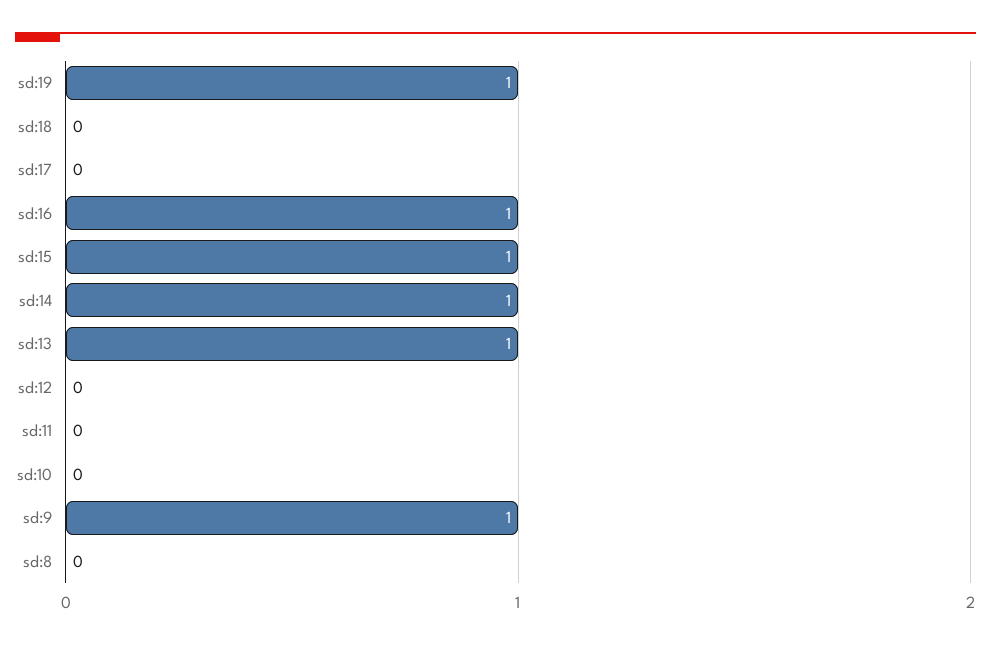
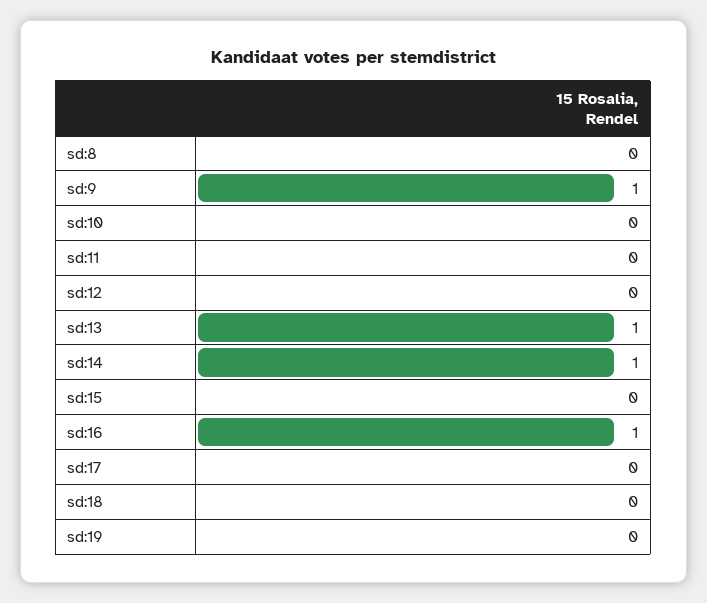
sd:19: 1 -> 0
sd:15: 1 -> 0

